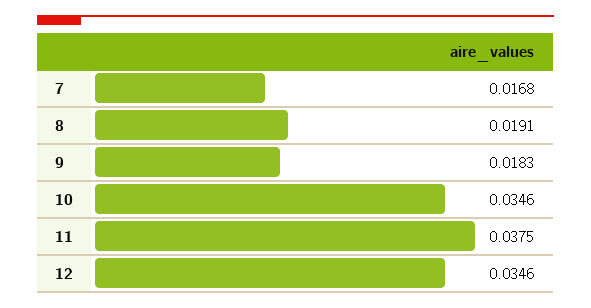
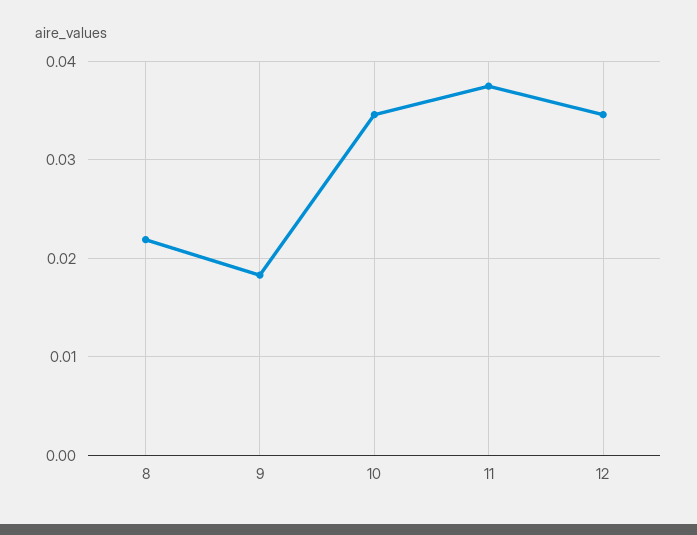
7: 0.0168 -> none
8: 0.0191 -> 0.022

